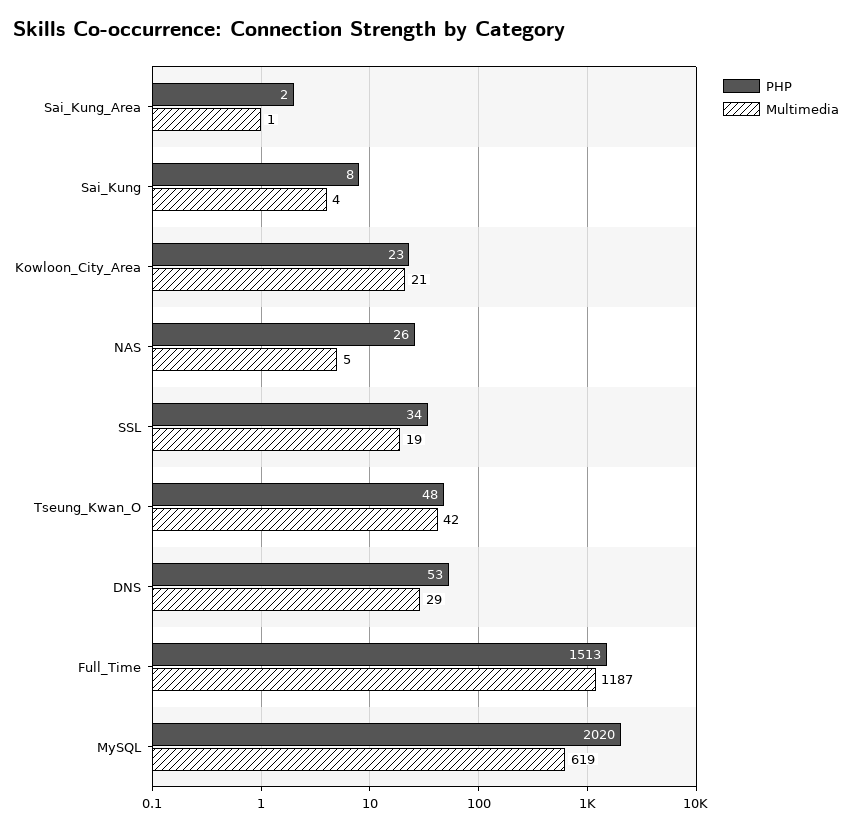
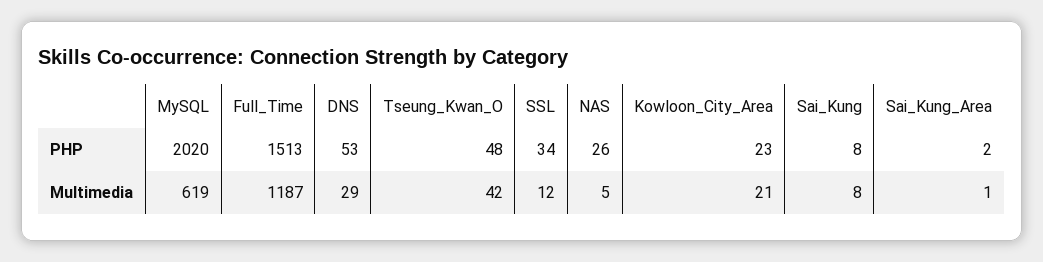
Multimedia, Sai_Kung: 4 -> 8
Multimedia, SSL: 19 -> 12

